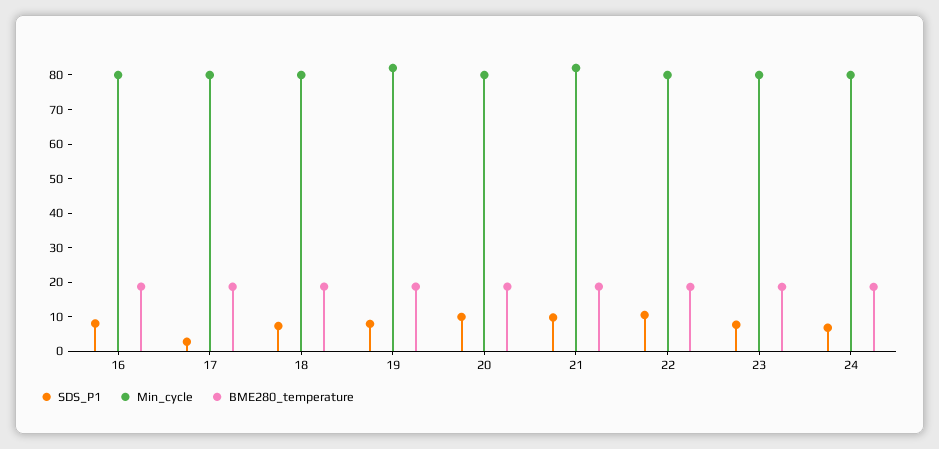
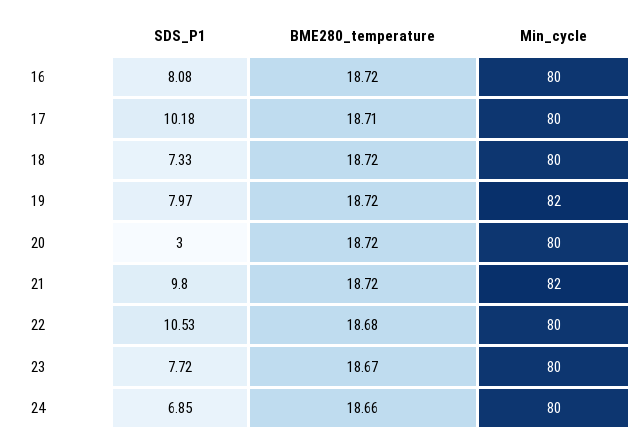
SDS_P1, 17: 2.5 -> 10.18
SDS_P1, 20: 10 -> 3

